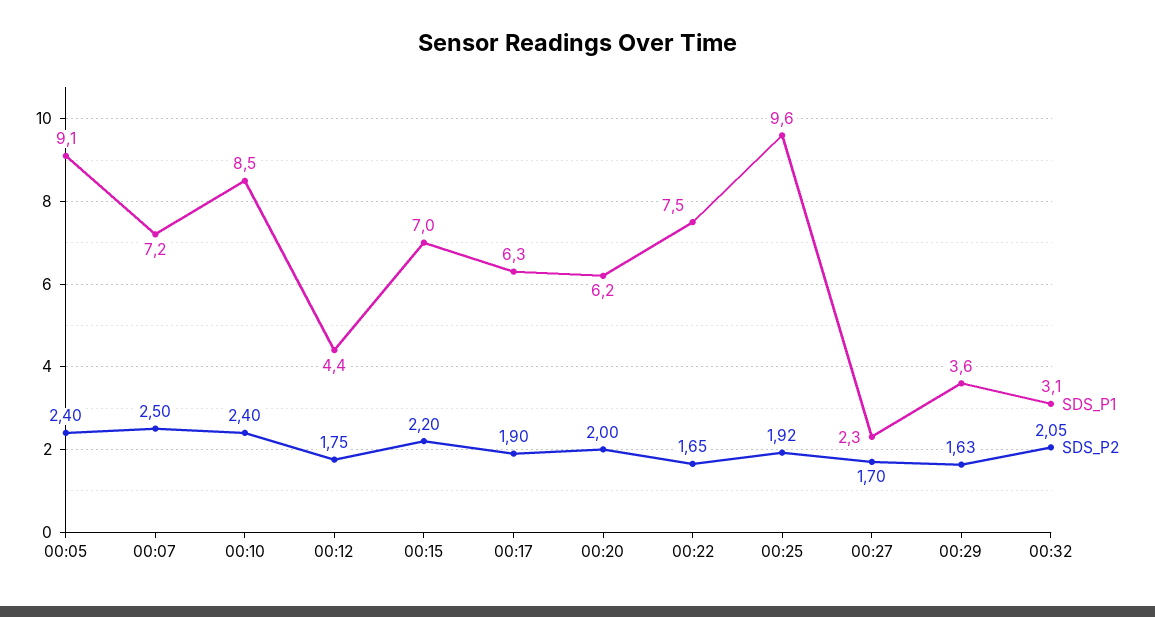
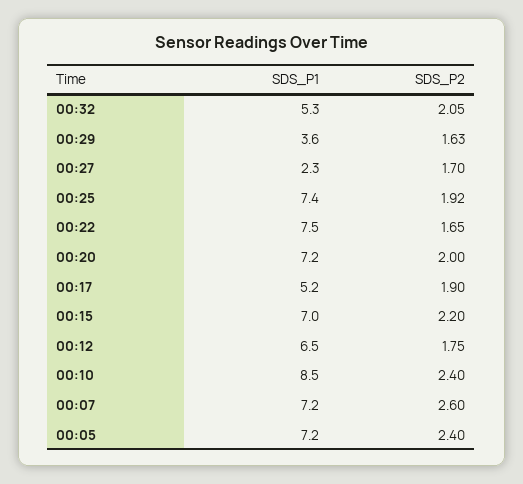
SDS_P1, 00:05: 9.1 -> 7.2
SDS_P2, 00:07: 2.5 -> 2.6
SDS_P1, 00:12: 4.4 -> 6.5
SDS_P1, 00:17: 6.3 -> 5.2
SDS_P1, 00:20: 6.2 -> 7.2
SDS_P1, 00:25: 9.6 -> 7.4
SDS_P1, 00:32: 3.1 -> 5.3

